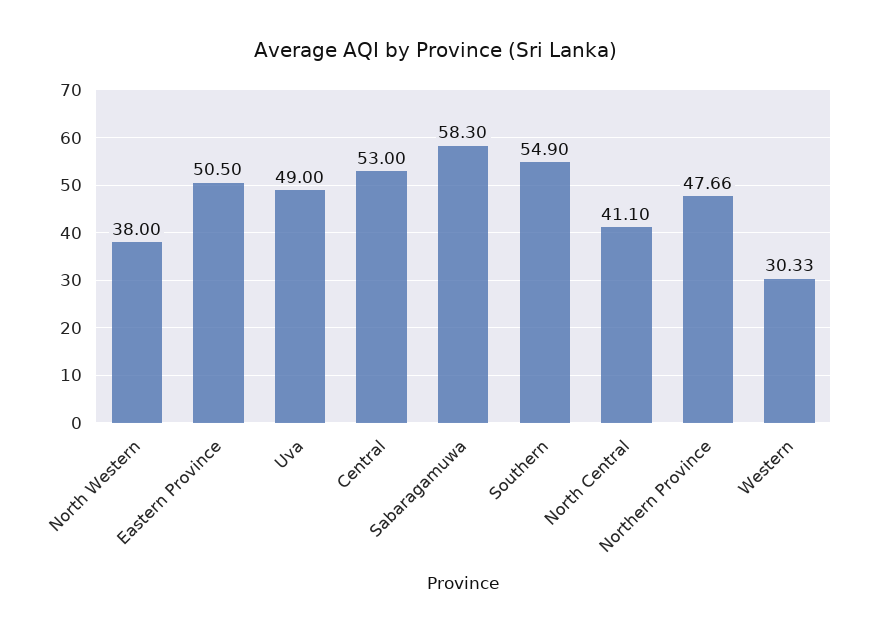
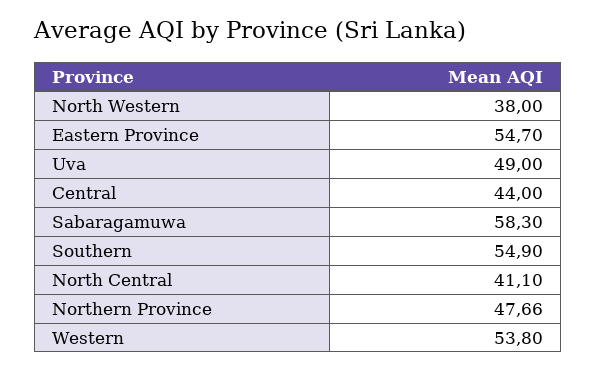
Eastern Province: 50.5 -> 54.7
Central: 53 -> 44
Western: 30.33 -> 53.8

